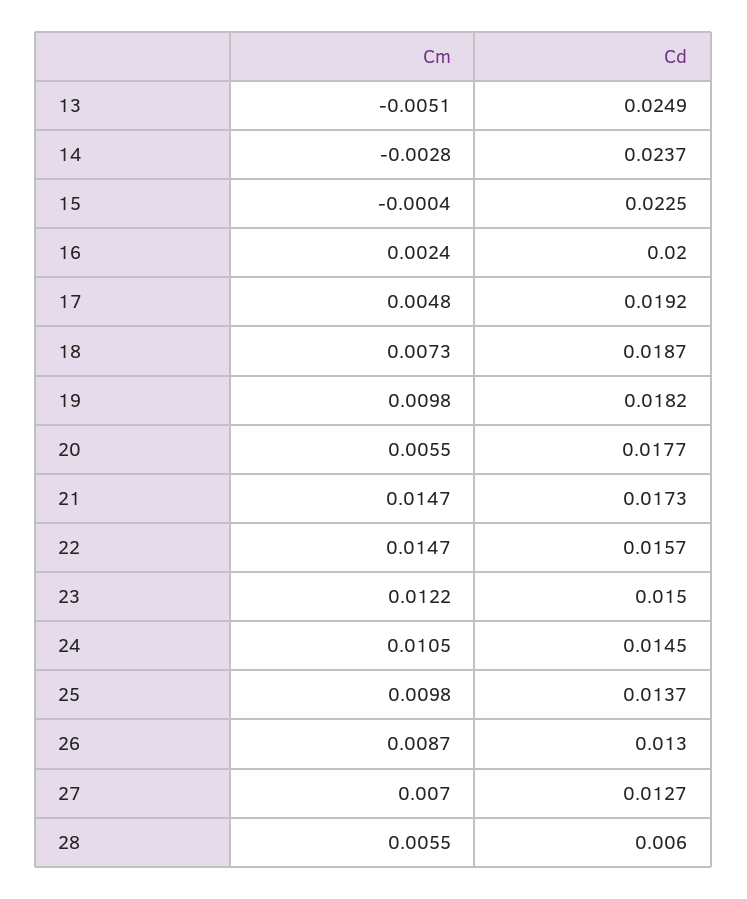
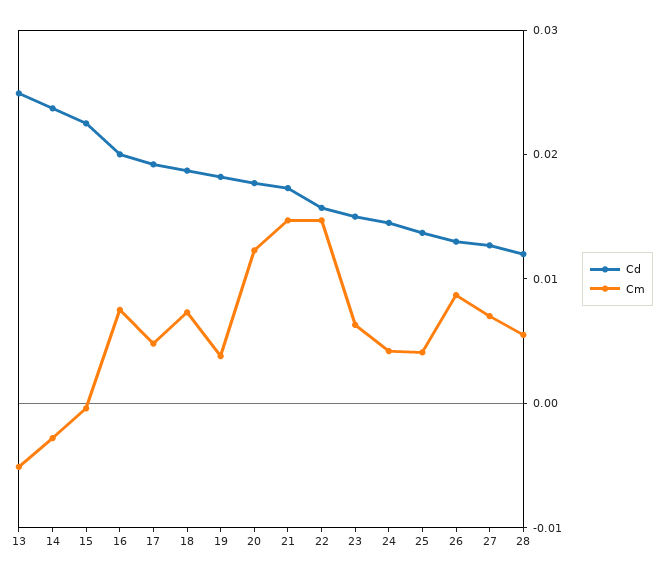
Cm, 16: 0.0024 -> 0.008
Cm, 19: 0.0098 -> 0.004
Cm, 20: 0.0055 -> 0.012
Cm, 23: 0.0122 -> 0.006
Cm, 24: 0.0105 -> 0.004
Cm, 25: 0.0098 -> 0.004
Cd, 28: 0.006 -> 0.012

